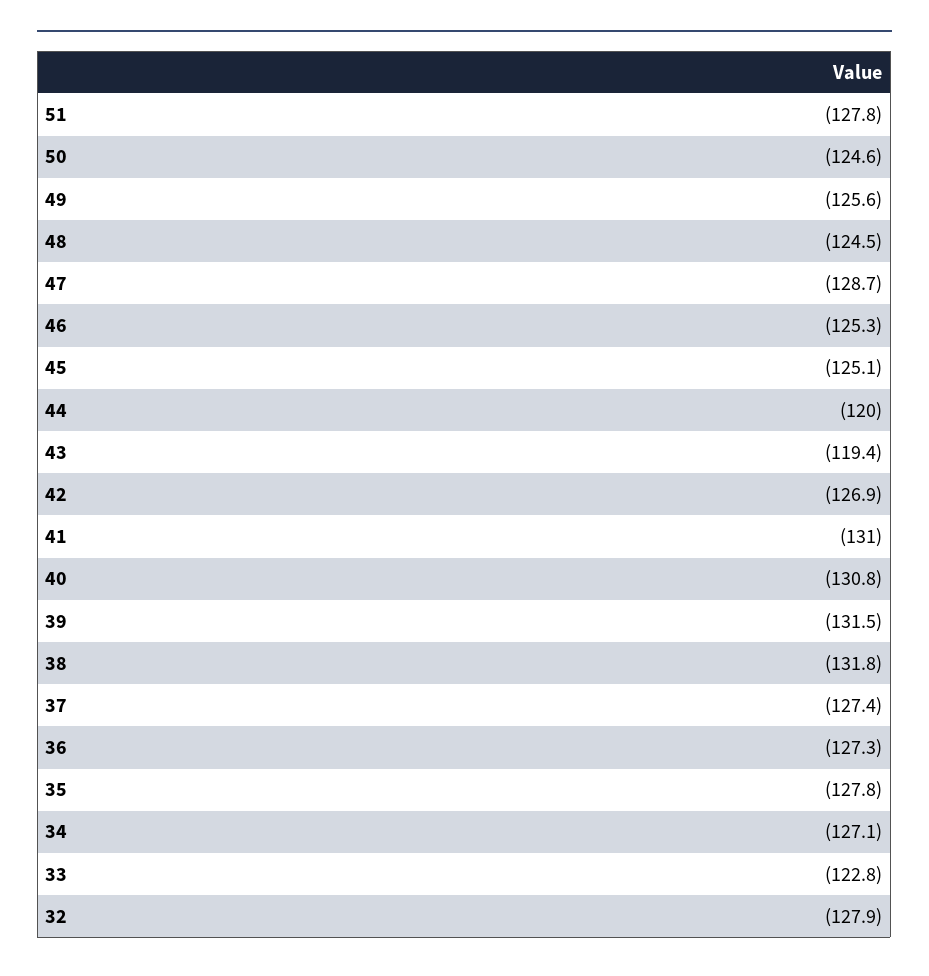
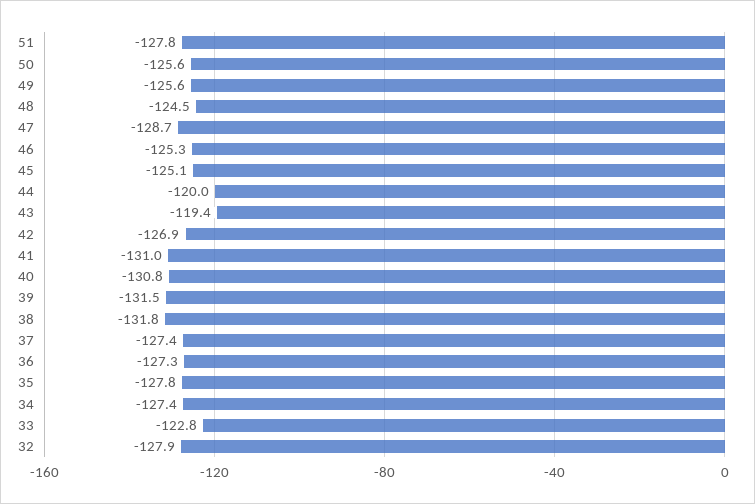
50: -124.6 -> -125.6
34: -127.1 -> -127.4

